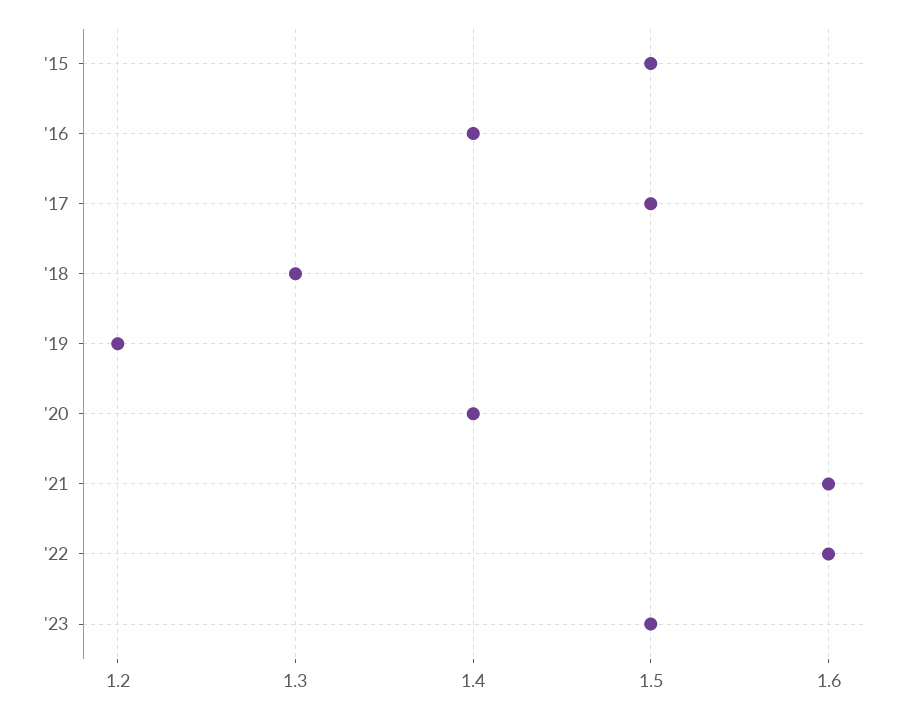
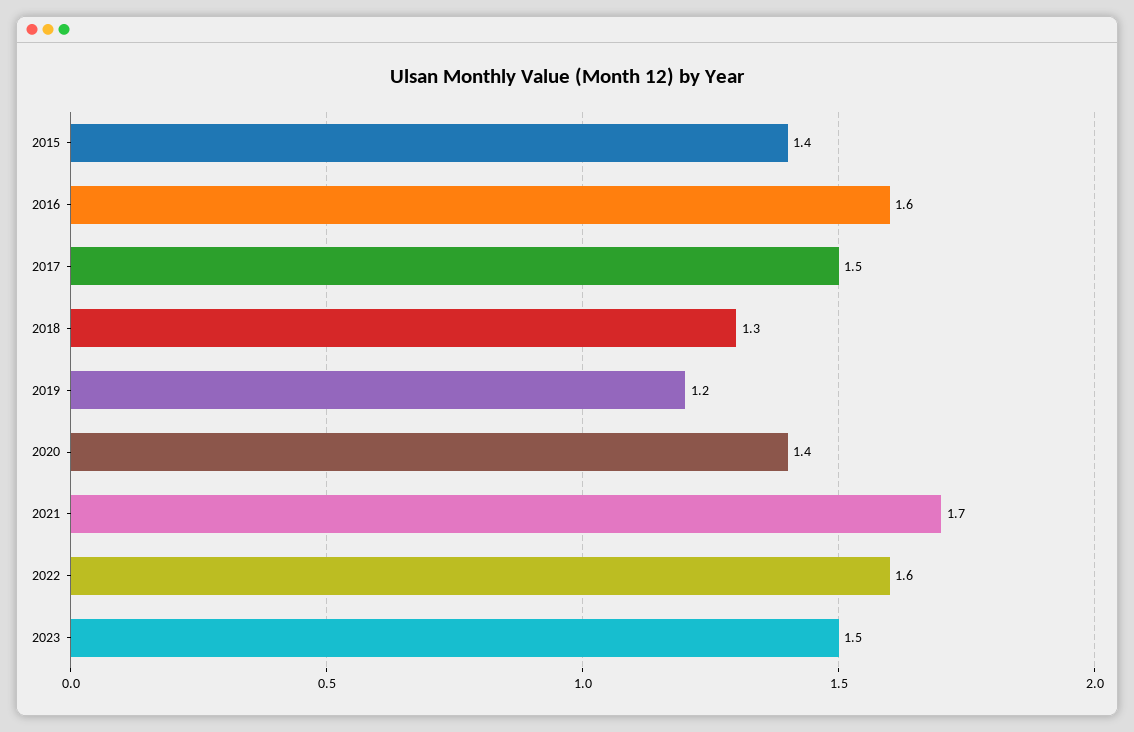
'15: 1.5 -> 1.4
'16: 1.4 -> 1.6
'21: 1.6 -> 1.7

